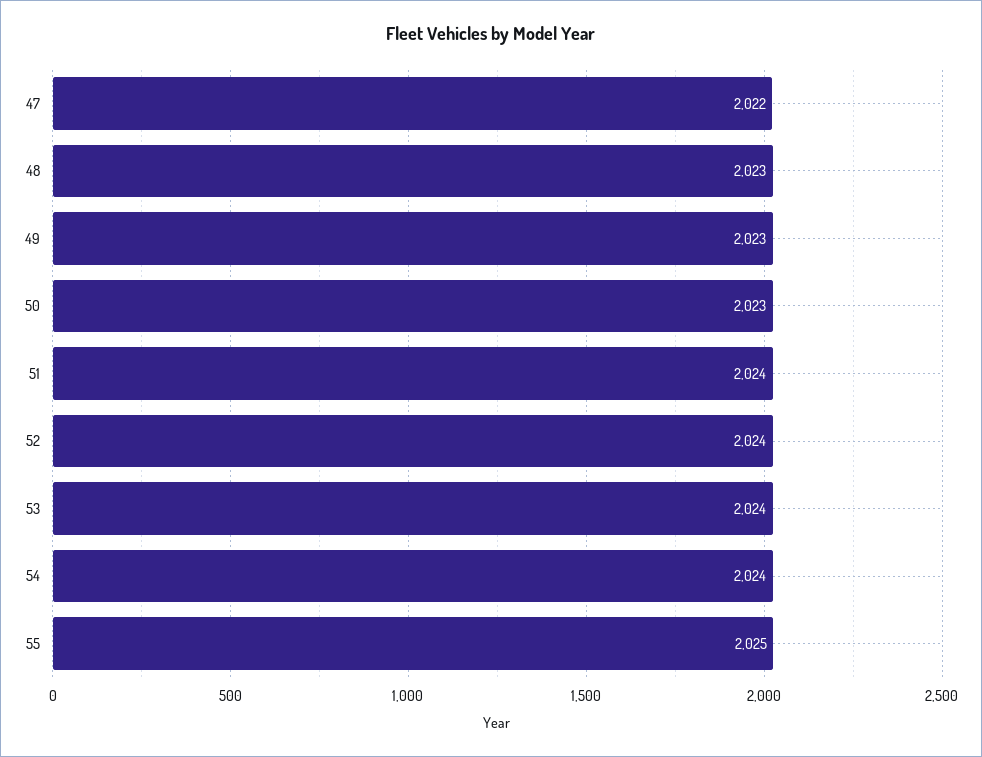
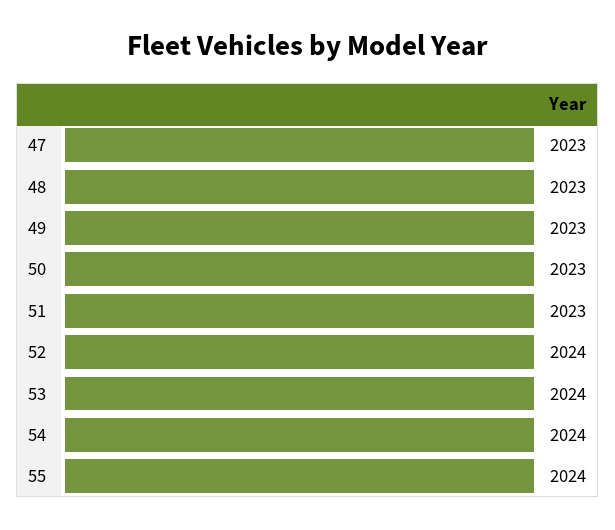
47: 2022 -> 2023
51: 2024 -> 2023
55: 2025 -> 2024

